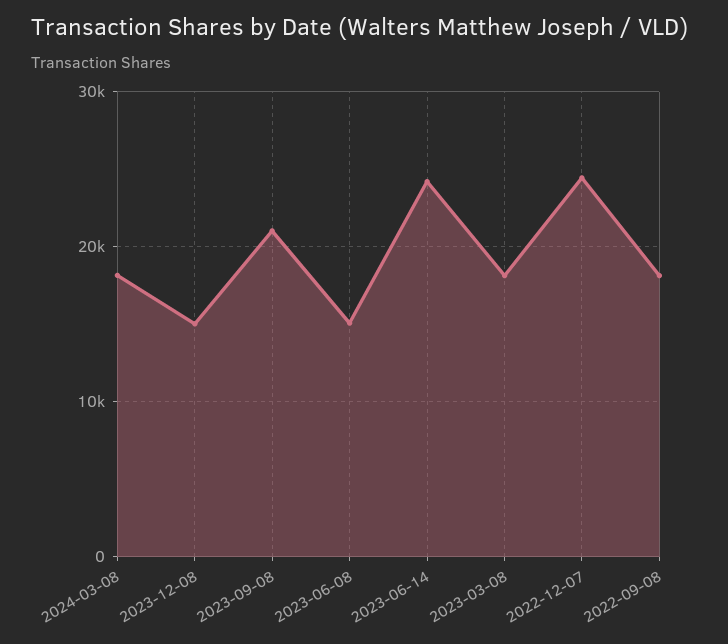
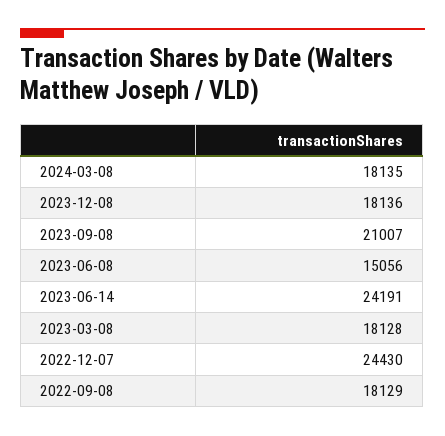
2023-12-08: 15000 -> 18136

